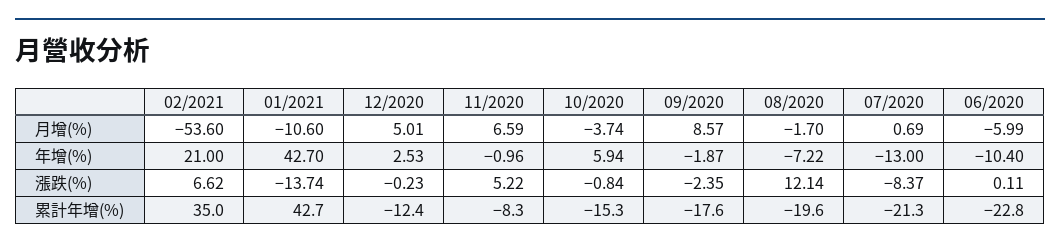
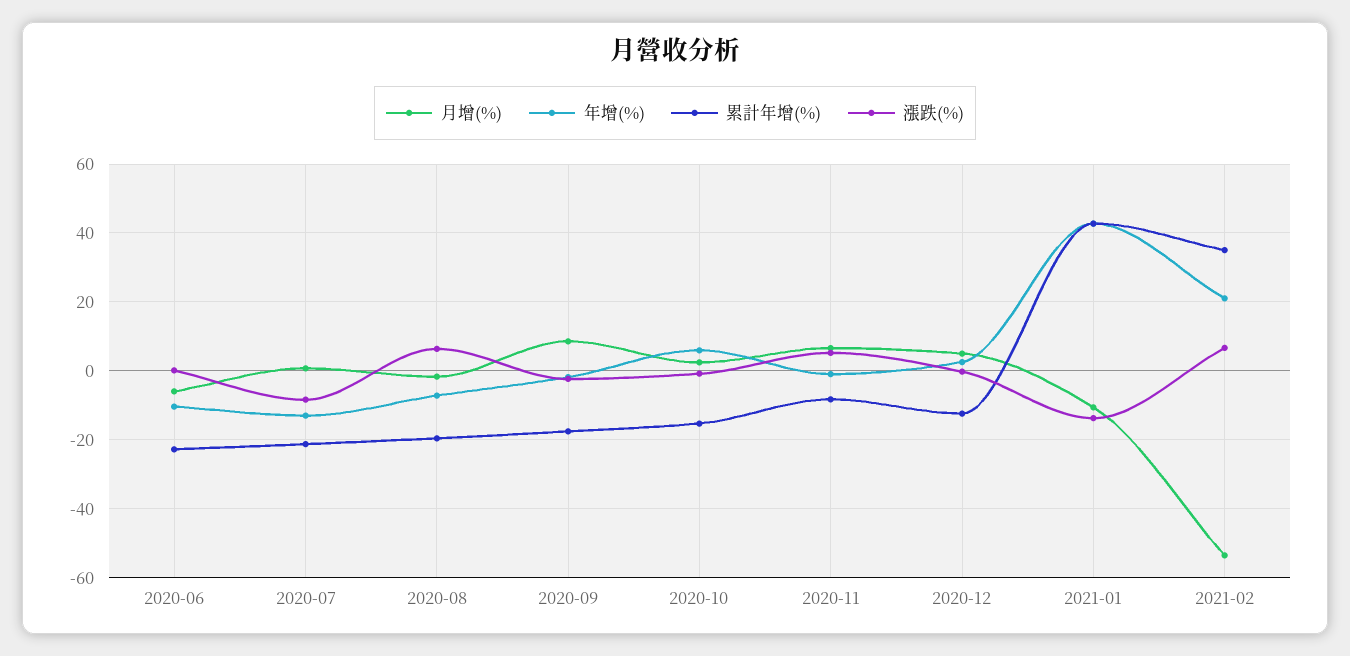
月增(%), 10/2020: -3.74 -> 2
漲跌(%), 08/2020: 12.14 -> 6

